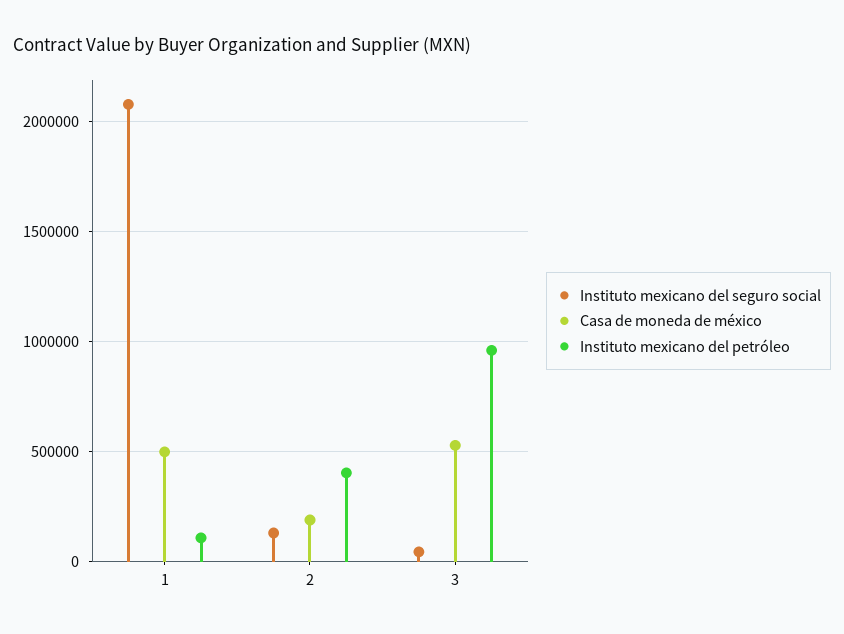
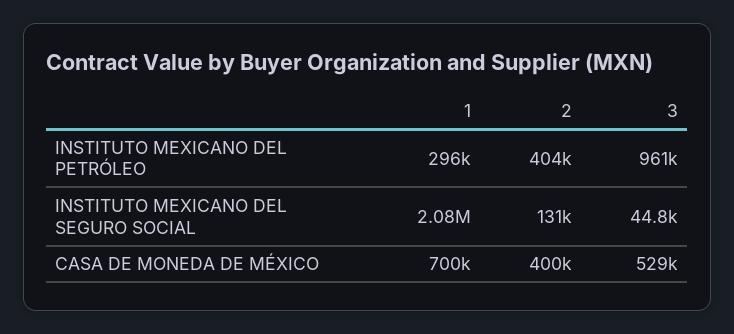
Casa de moneda de méxico, 1: 500000 -> 700000
Instituto mexicano del petróleo, 1: 100000 -> 296000
Casa de moneda de méxico, 2: 200000 -> 400000

